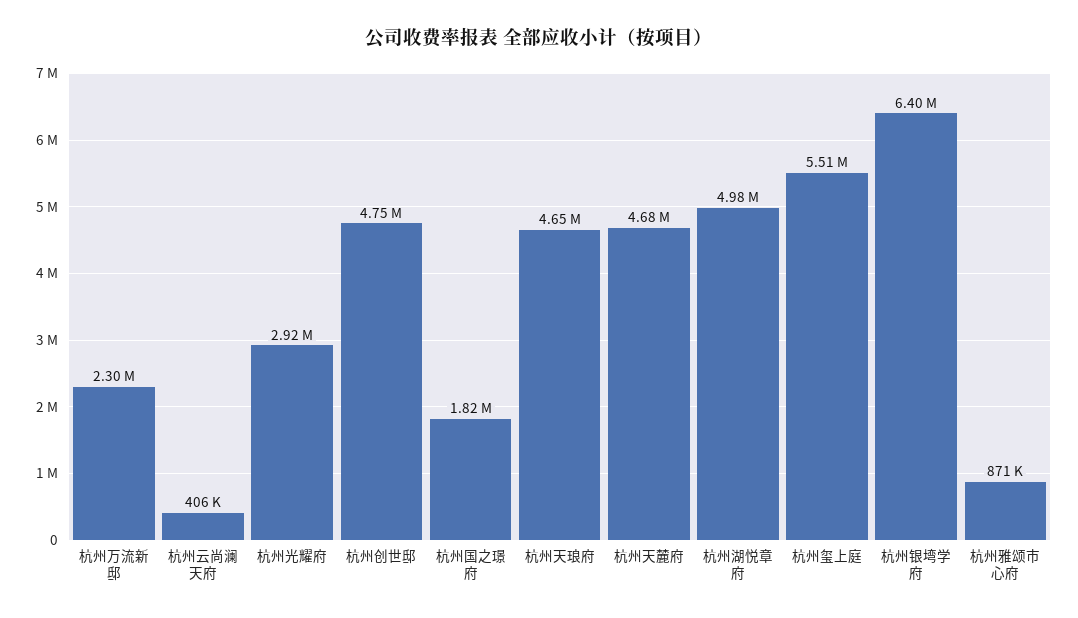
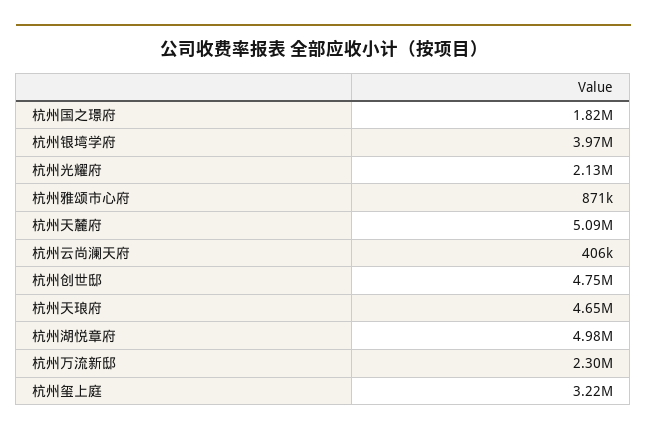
杭州光耀府: 2920000 -> 2130000
杭州天麓府: 4680000 -> 5090000
杭州玺上庭: 5510000 -> 3220000
杭州银塆学府: 6400000 -> 3970000

